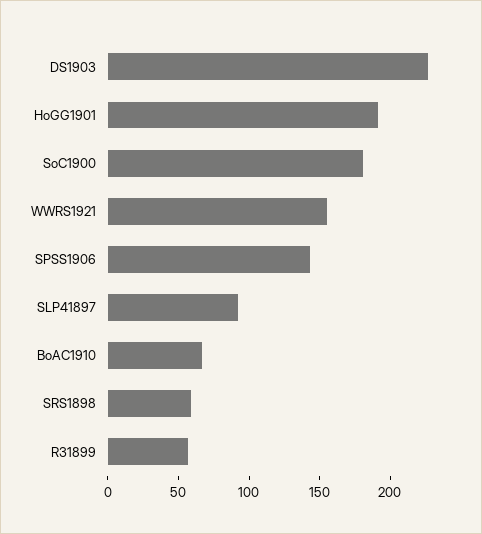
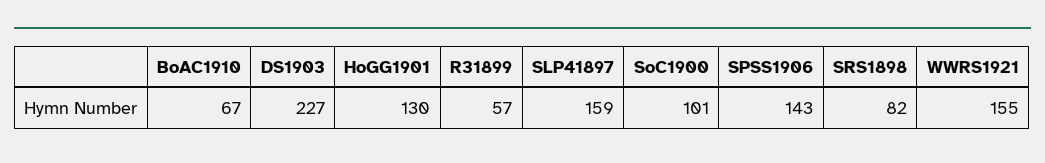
HoGG1901: 190 -> 130
SoC1900: 180 -> 101
SLP41897: 90 -> 159
SRS1898: 60 -> 82

